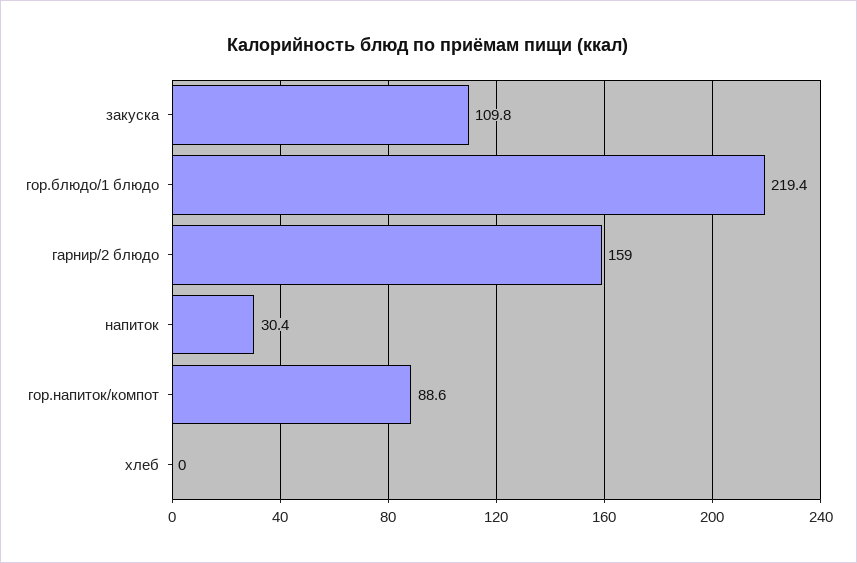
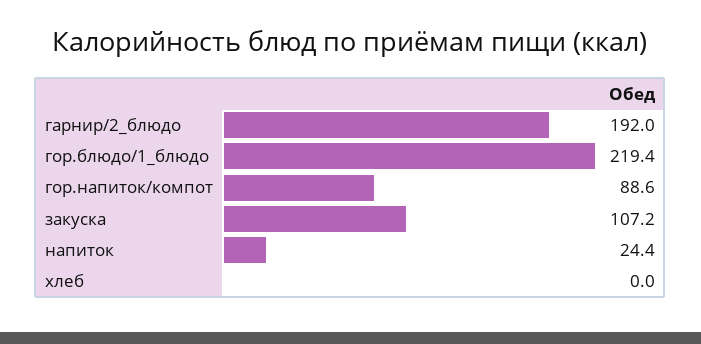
закуска: 109.8 -> 107.2
гарнир/2 блюдо: 159 -> 192
напиток: 30.4 -> 24.4

